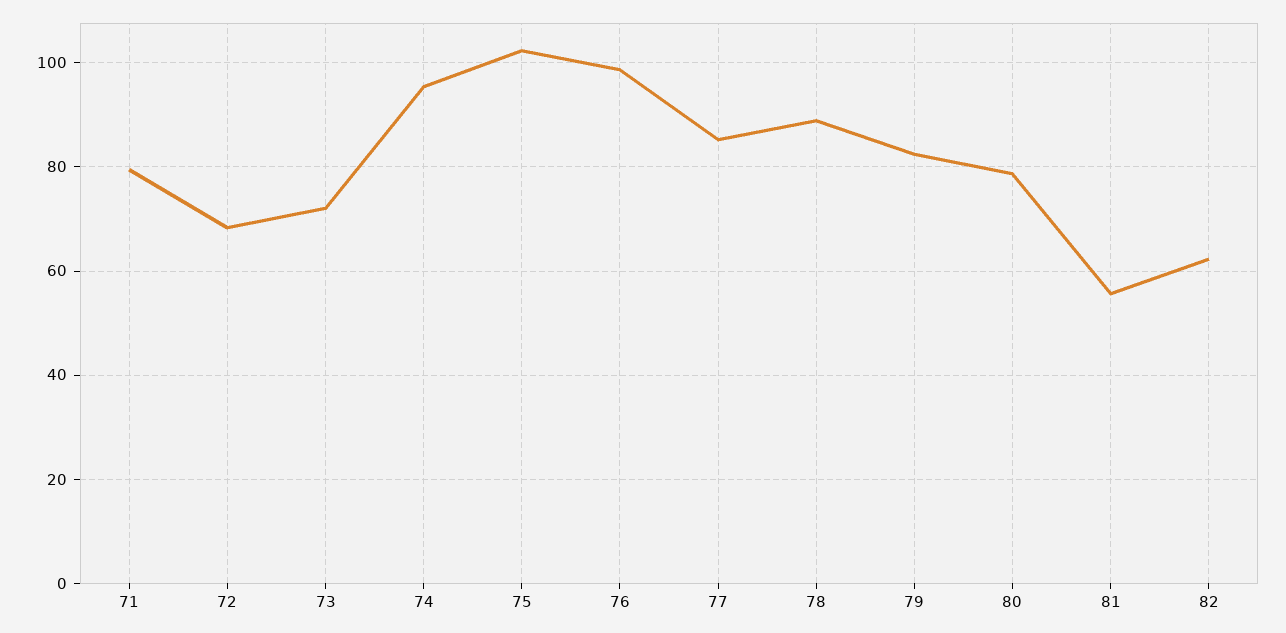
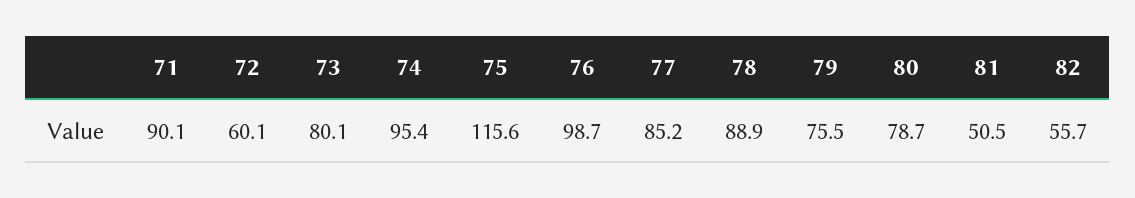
71: 80 -> 90.1
72: 68 -> 60.1
73: 72 -> 80.1
75: 102 -> 115.6
79: 82 -> 75.5
81: 56 -> 50.5
82: 62 -> 55.7

